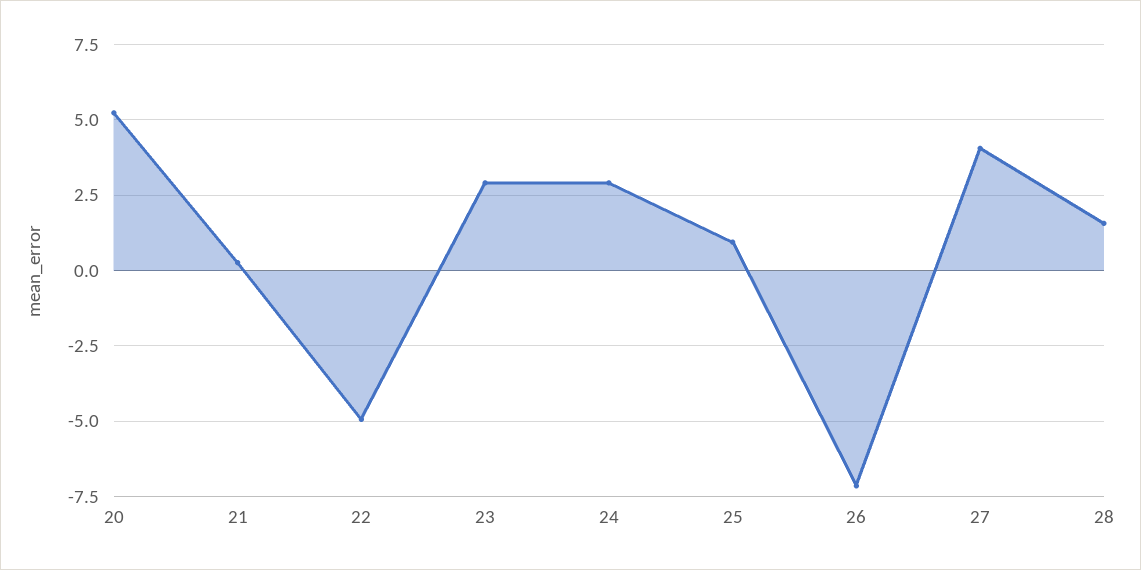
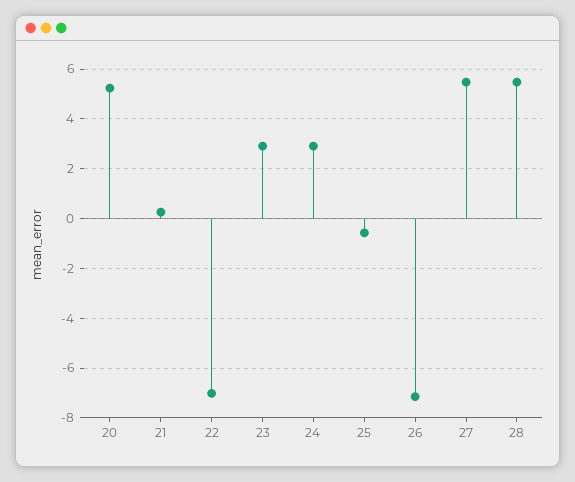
22: -5 -> -7
25: 1 -> -0.5
27: 4 -> 5.5
28: 1.5 -> 5.5

